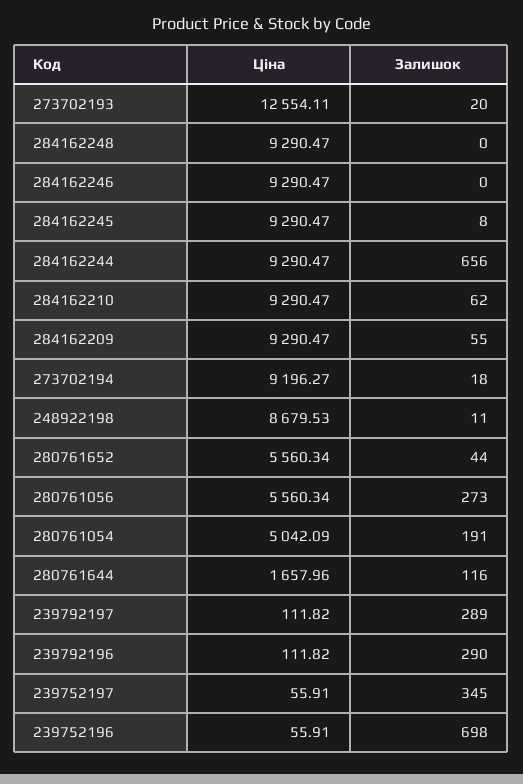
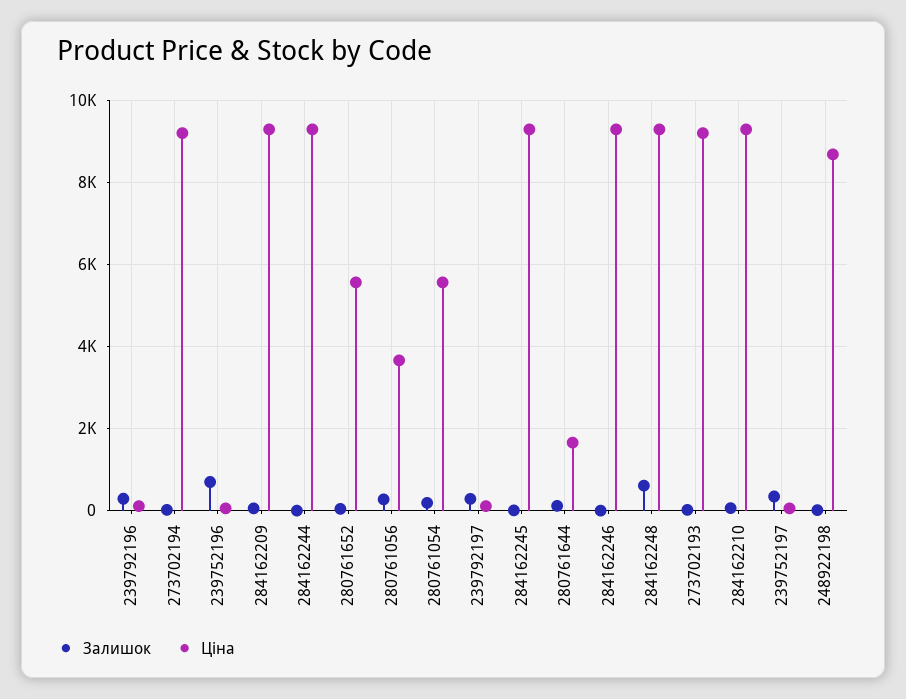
Ціна, 273702193: 12554.11 -> 9200
Залишок, 284162248: 0 -> 600
Залишок, 284162244: 656 -> 0
Ціна, 280761056: 5560.34 -> 3600
Ціна, 280761054: 5042.09 -> 5600

